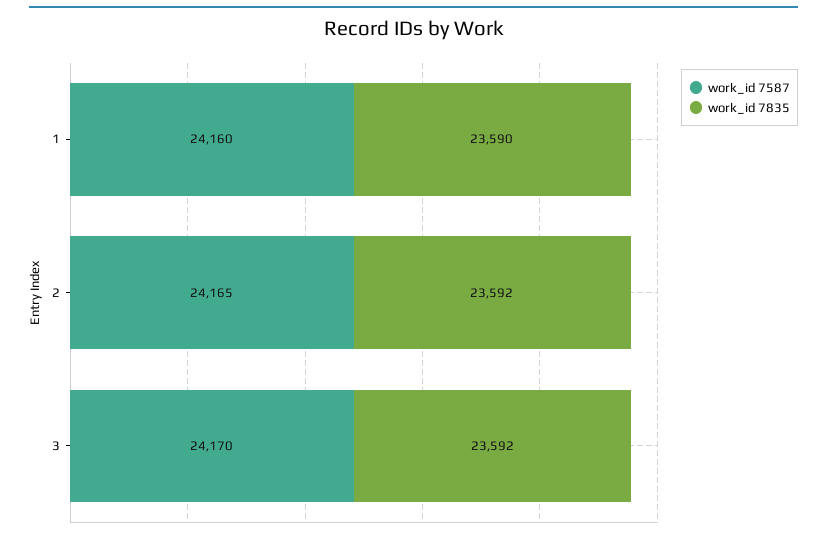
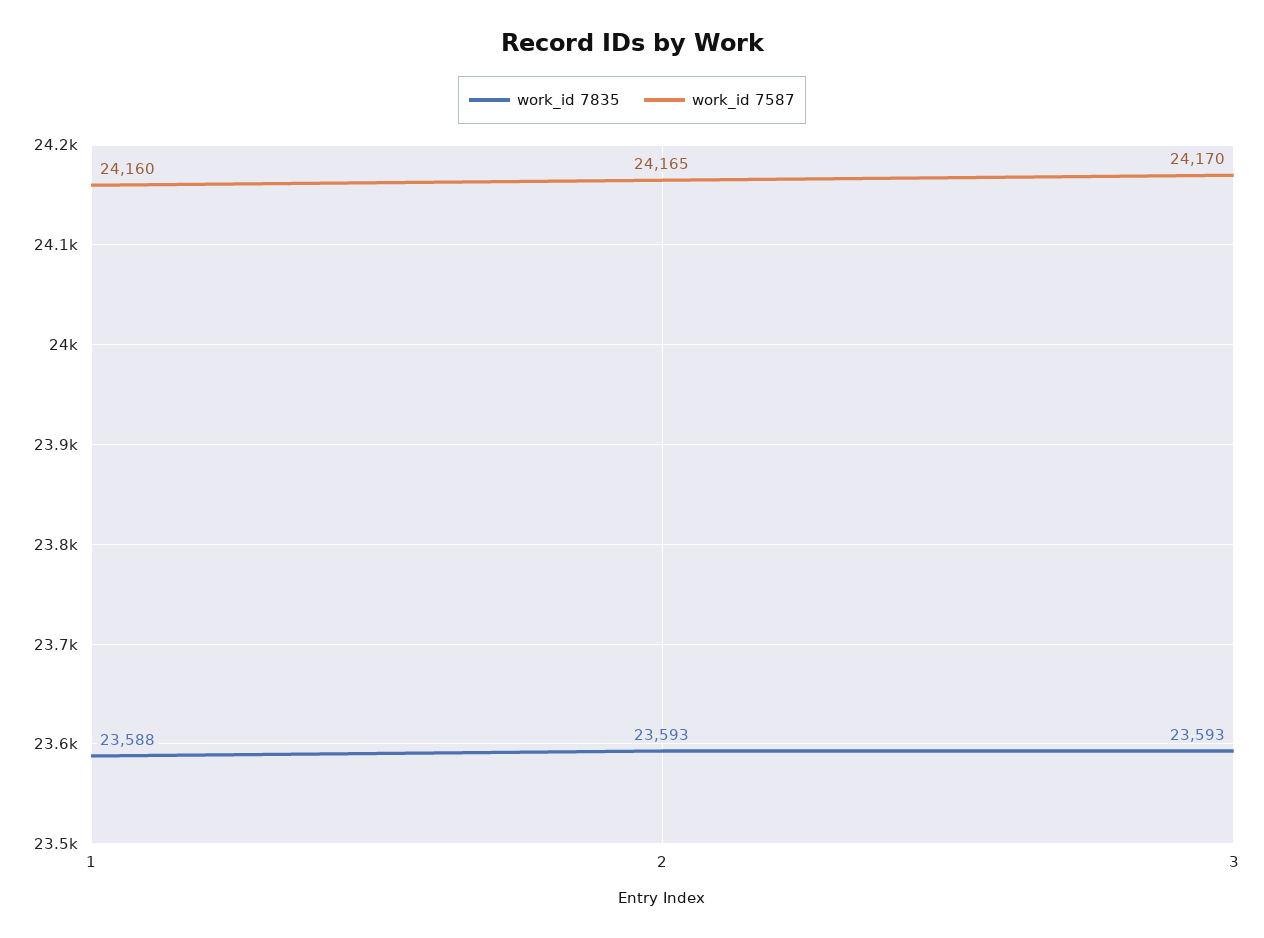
work_id 7835, 1: 23590 -> 23588
work_id 7835, 2: 23592 -> 23593
work_id 7835, 3: 23592 -> 23593

